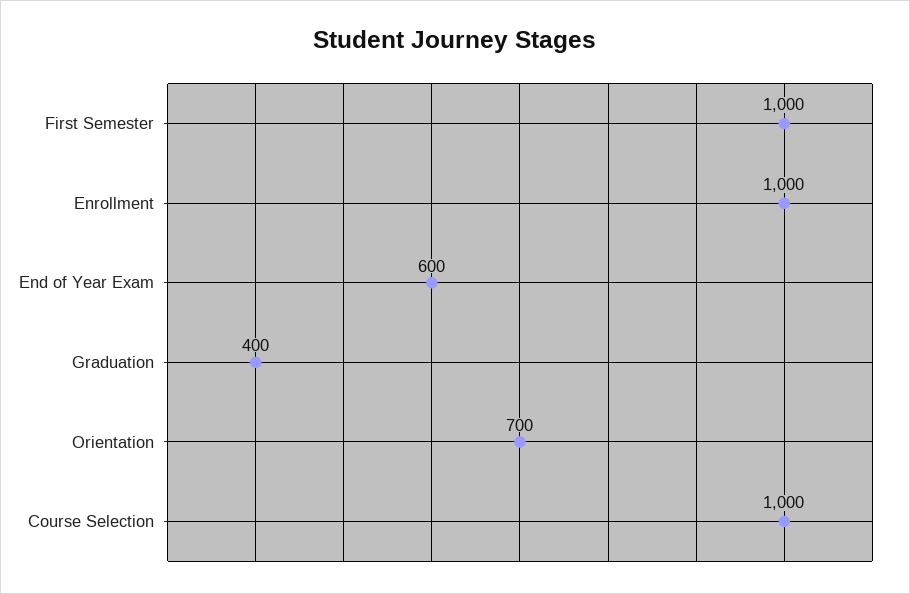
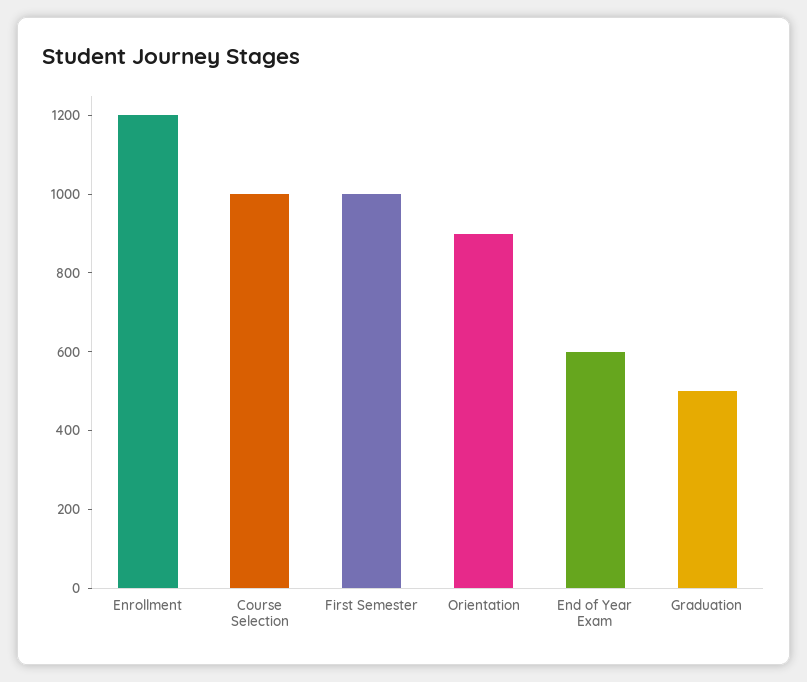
Enrollment: 1000 -> 1200
Graduation: 400 -> 500
Orientation: 700 -> 900

